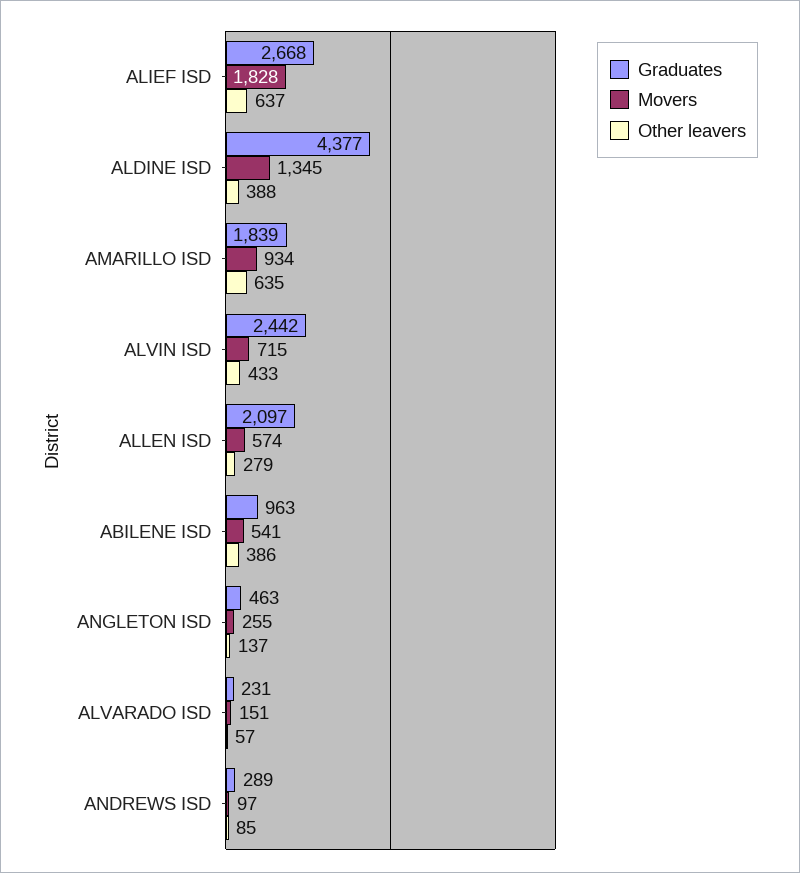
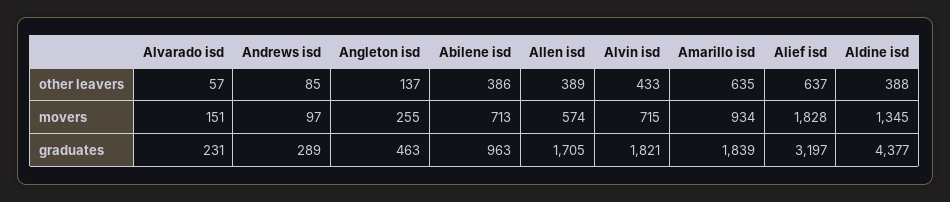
Graduates, ALIEF ISD: 2668 -> 3197
Graduates, ALVIN ISD: 2442 -> 1821
Graduates, ALLEN ISD: 2097 -> 1705
Other leavers, ALLEN ISD: 279 -> 389
Movers, ABILENE ISD: 541 -> 713

